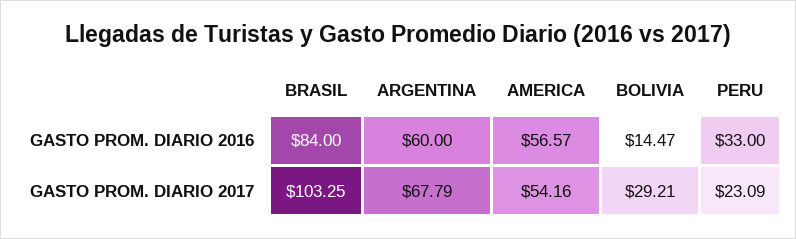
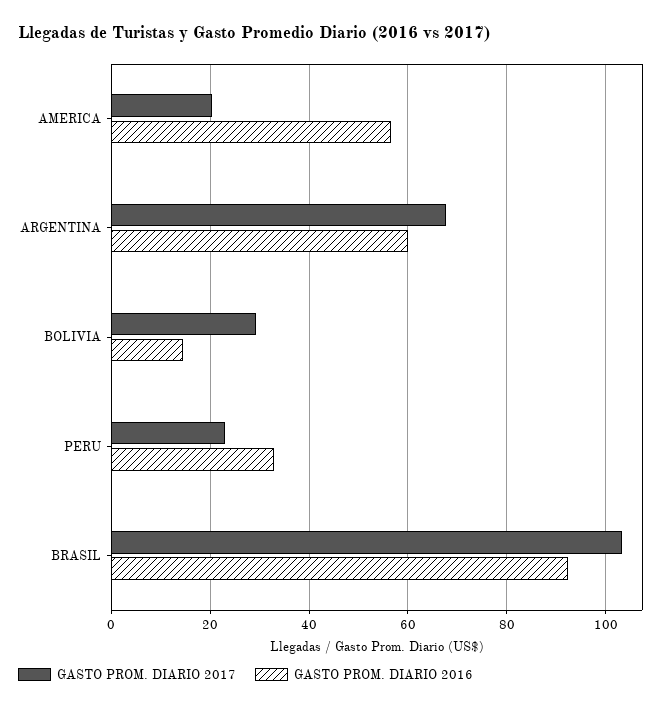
GASTO PROM. DIARIO 2016, BRASIL: 84 -> 92
GASTO PROM. DIARIO 2017, AMERICA: 54.16 -> 20

